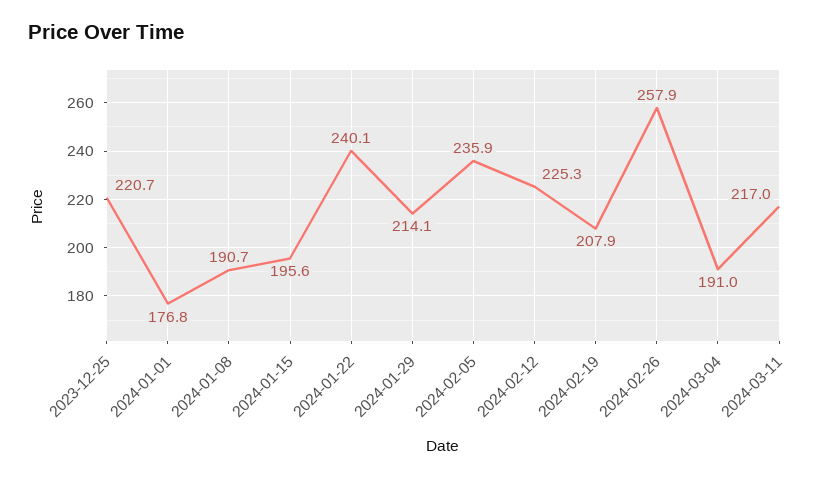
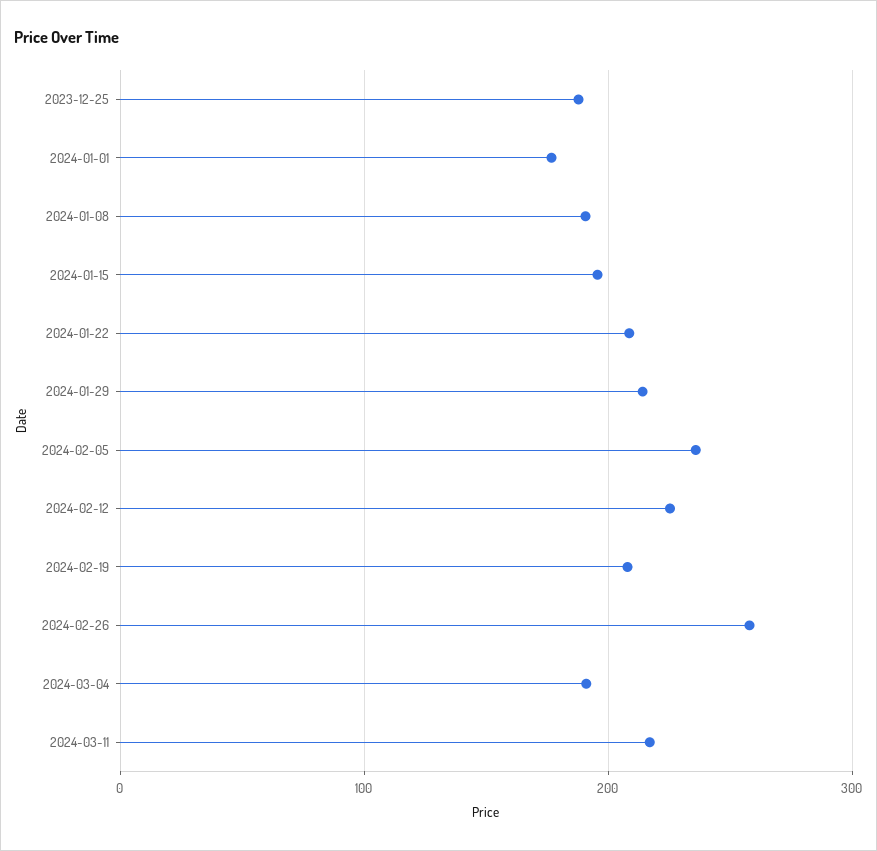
2023-12-25: 220.7 -> 190
2024-01-22: 240.1 -> 210

